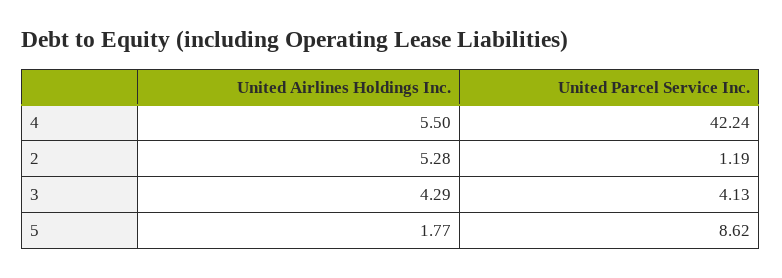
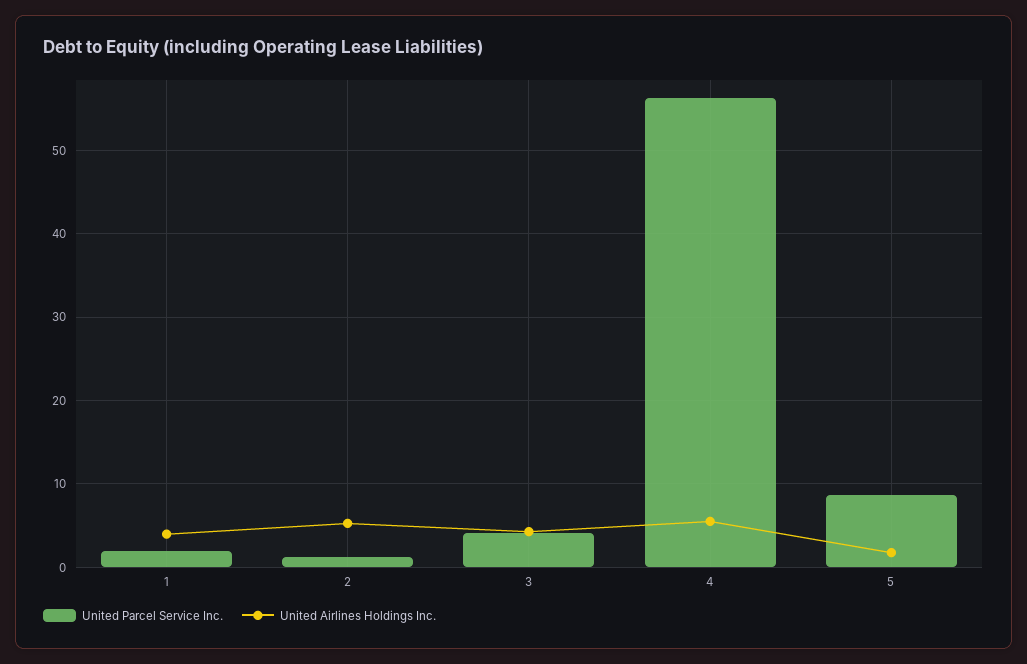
United Parcel Service Inc., 4: 42.24 -> 56
United Parcel Service Inc., 1: none -> 2
United Airlines Holdings Inc., 1: none -> 4

